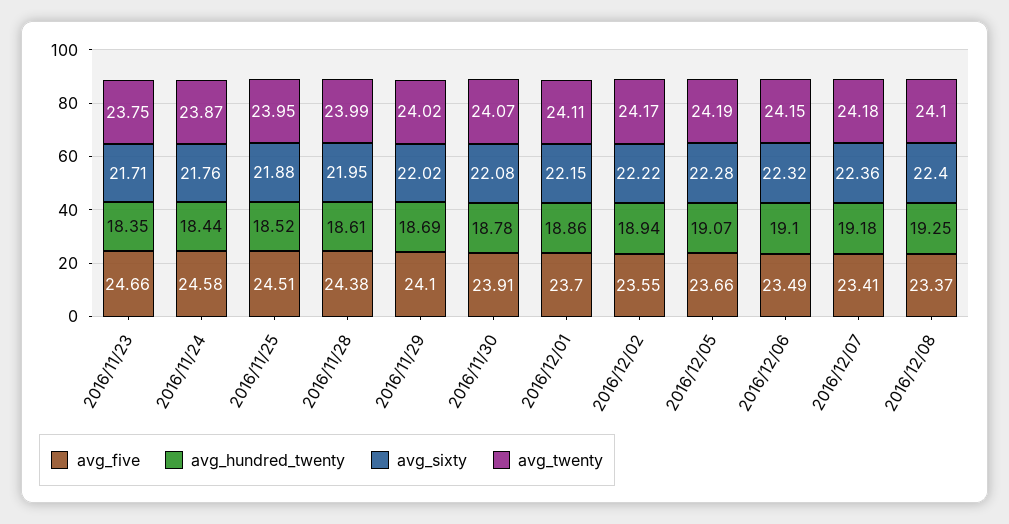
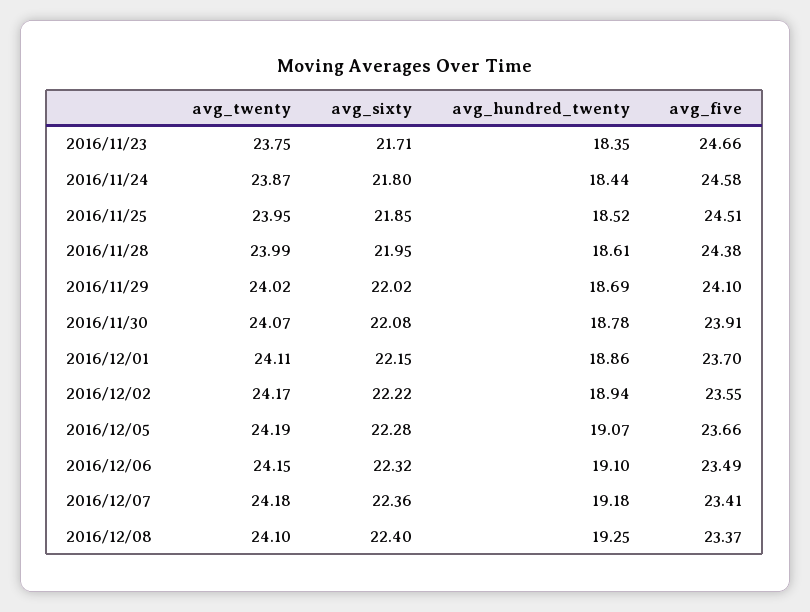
avg_sixty, 2016/11/24: 21.76 -> 21.8
avg_sixty, 2016/11/25: 21.88 -> 21.85

